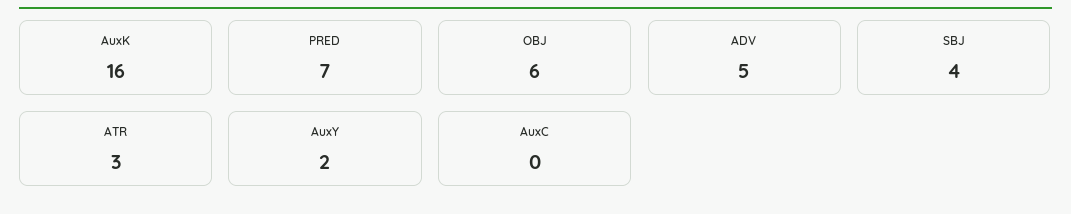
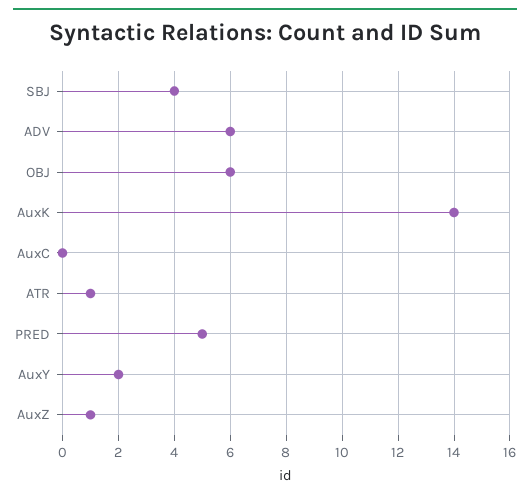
AuxK: 16 -> 14
PRED: 7 -> 5
ADV: 5 -> 6
ATR: 3 -> 1
AuxZ: none -> 1

